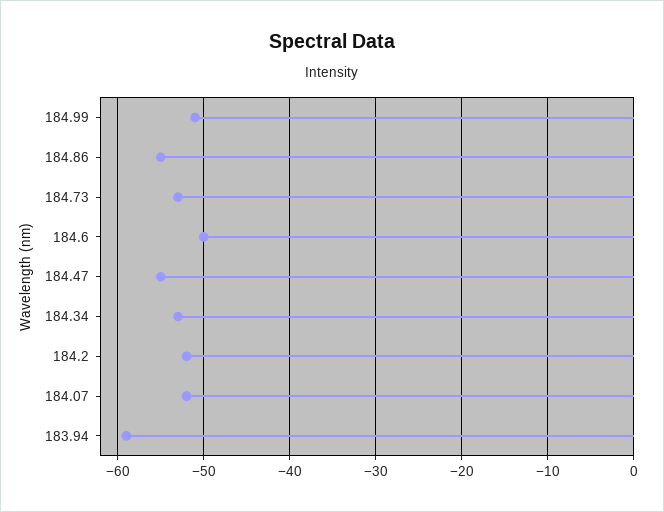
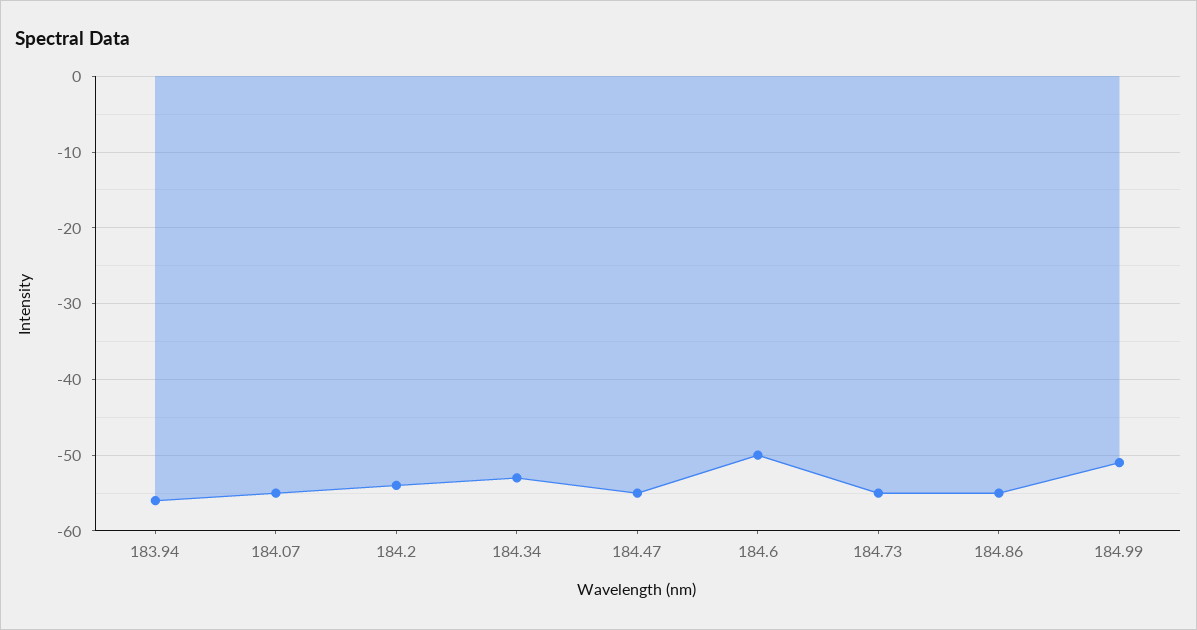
184.73: -53 -> -55
184.2: -52 -> -54
184.07: -52 -> -55
183.94: -59 -> -56

